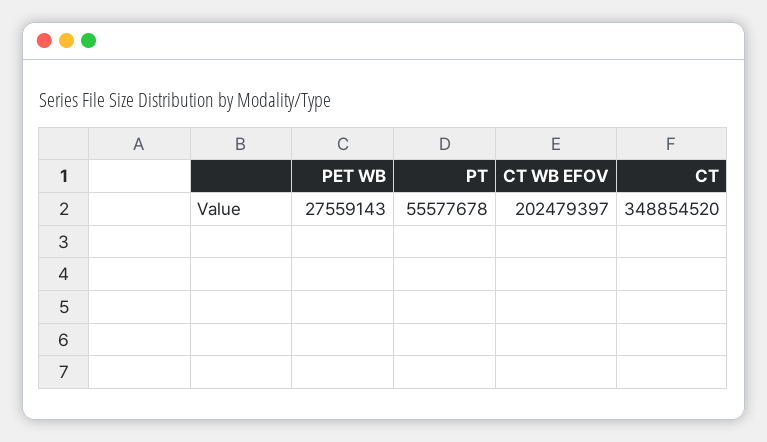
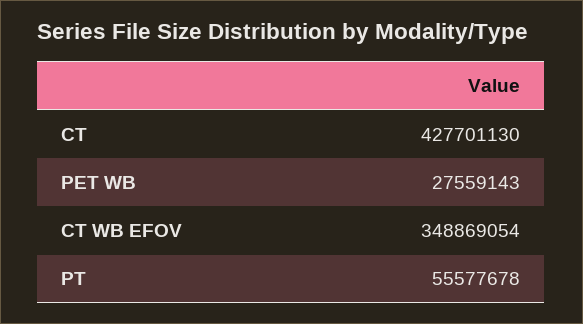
CT WB EFOV: 202479397 -> 348869054
CT: 348854520 -> 427701130

